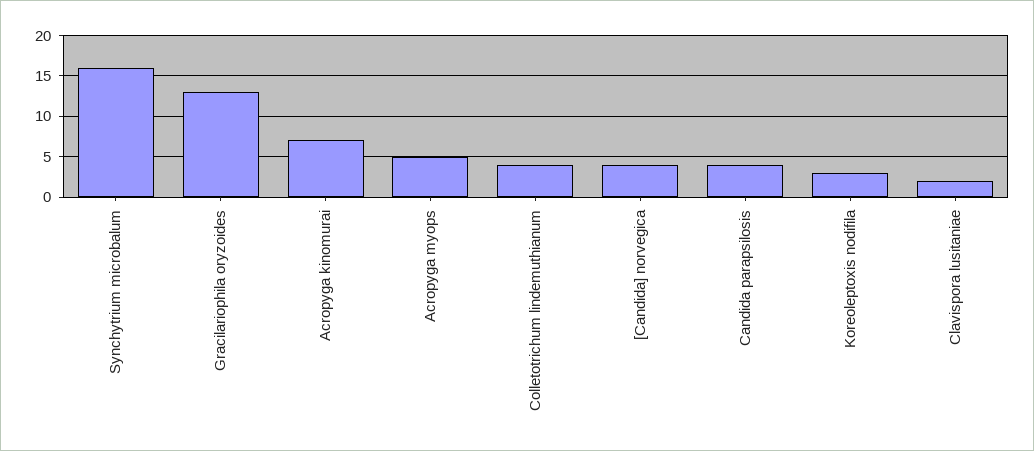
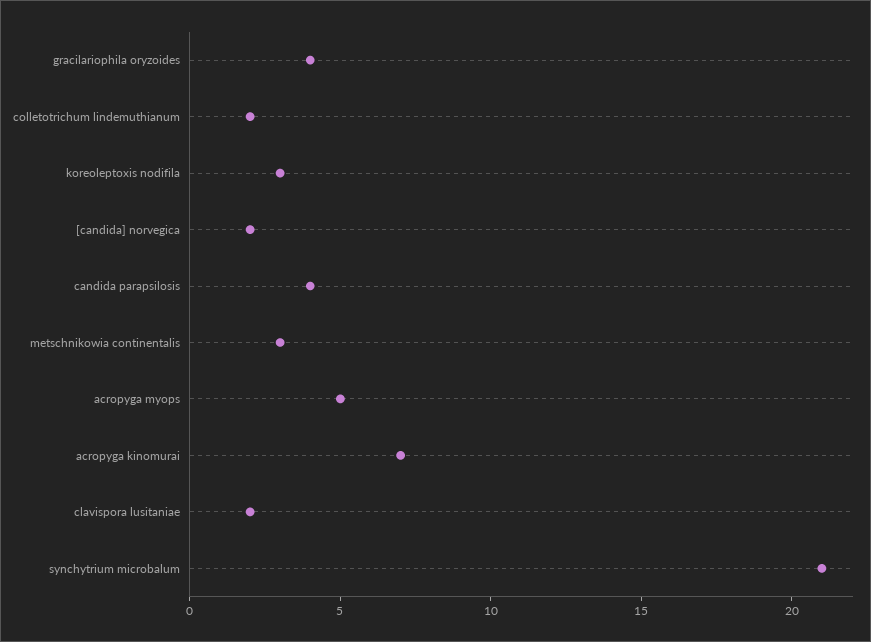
Synchytrium microbalum: 16 -> 21
Gracilariophila oryzoides: 13 -> 4
Colletotrichum lindemuthianum: 4 -> 2
[Candida] norvegica: 4 -> 2
metschnikowia continentalis: none -> 3

